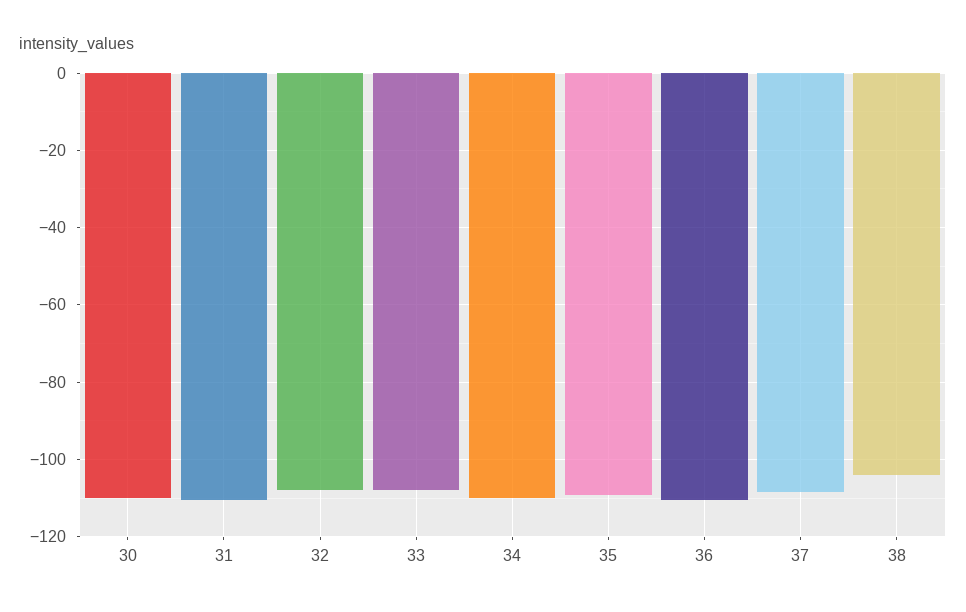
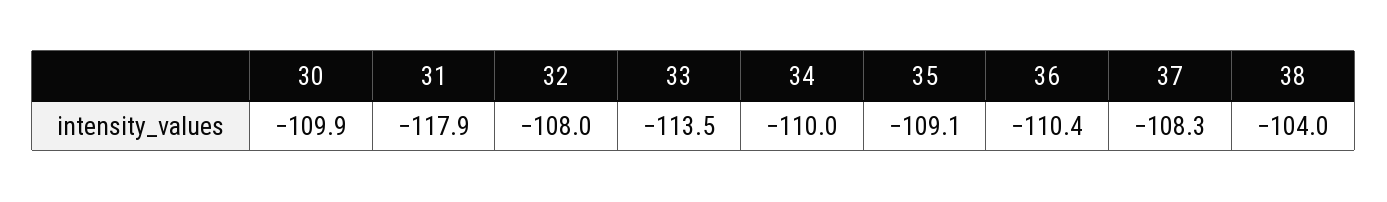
31: -110 -> -117.9
33: -108 -> -113.5

